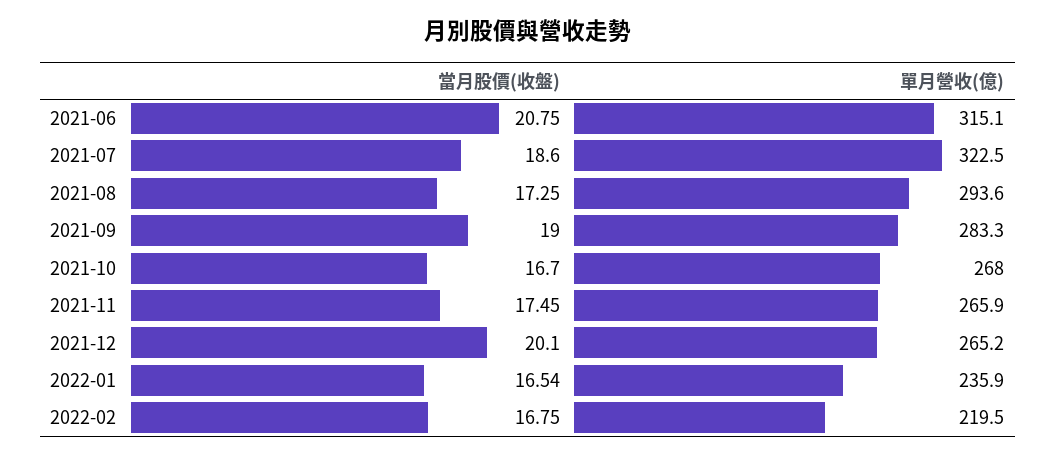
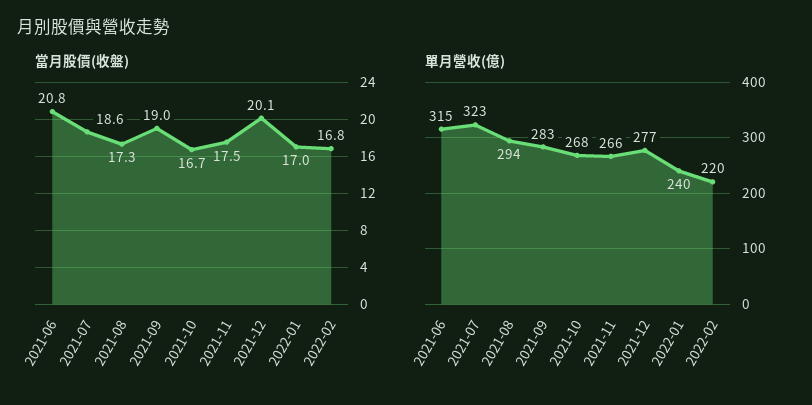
單月營收(億), 2021-12: 265.2 -> 277
當月股價(收盤), 2022-01: 16.54 -> 17
單月營收(億), 2022-01: 235.9 -> 240

